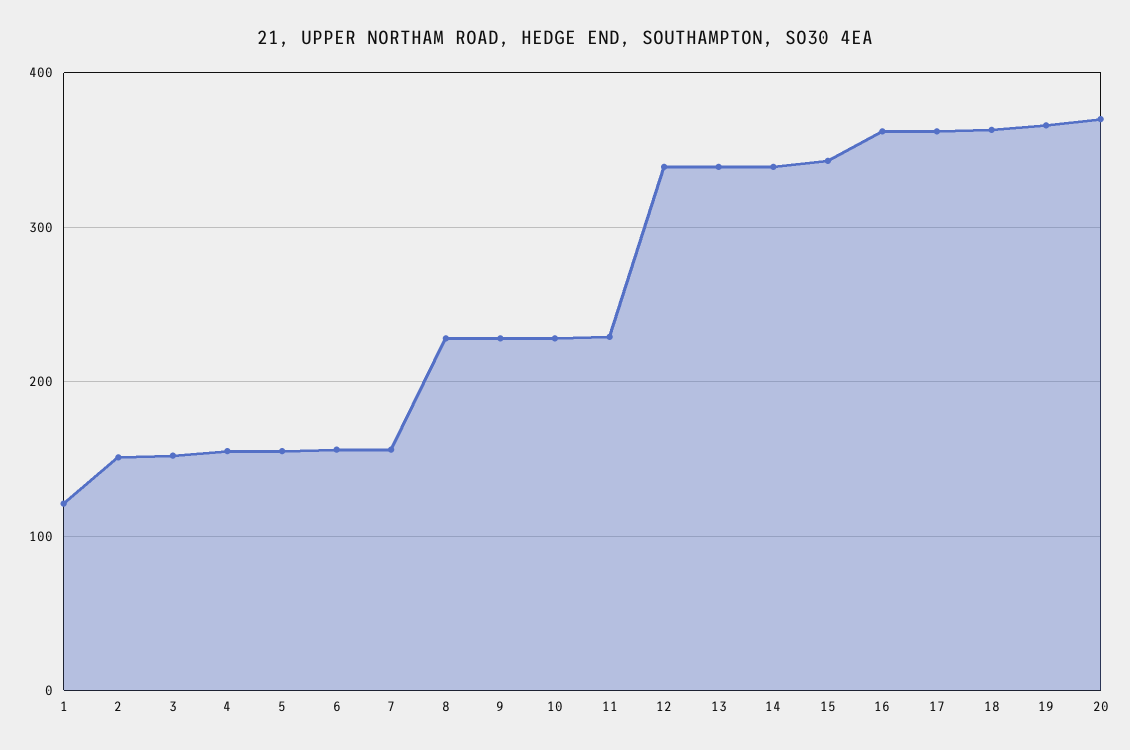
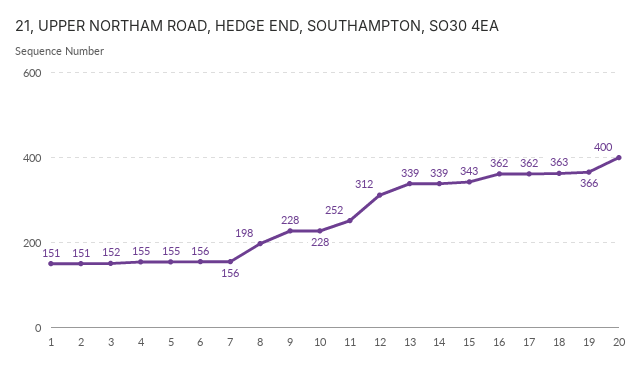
1: 120 -> 151
8: 230 -> 198
11: 230 -> 252
12: 340 -> 312
20: 370 -> 400

